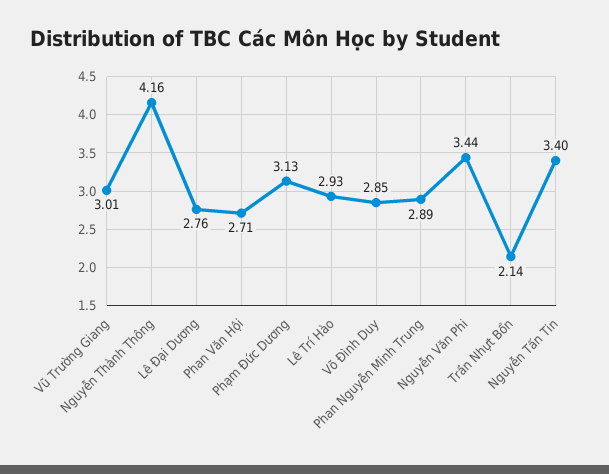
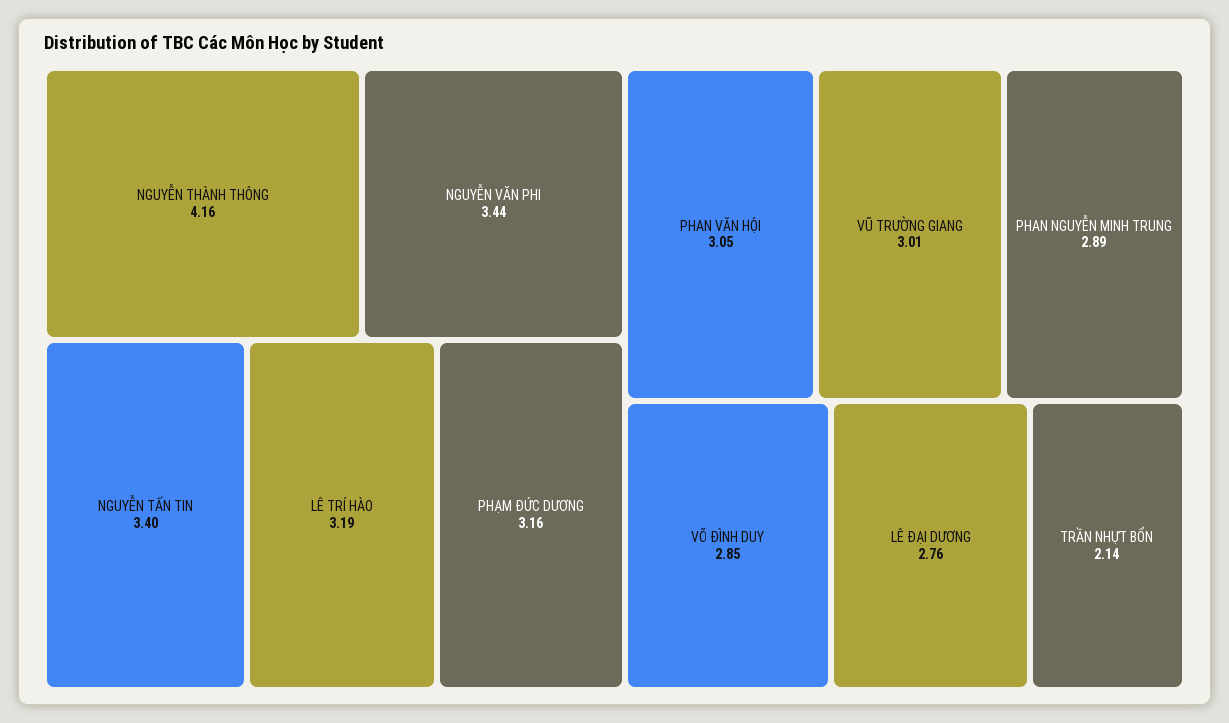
Phan Văn Hội: 2.71 -> 3.05
Phạm Đức Dương: 3.13 -> 3.16
Lê Trí Hào: 2.93 -> 3.19

